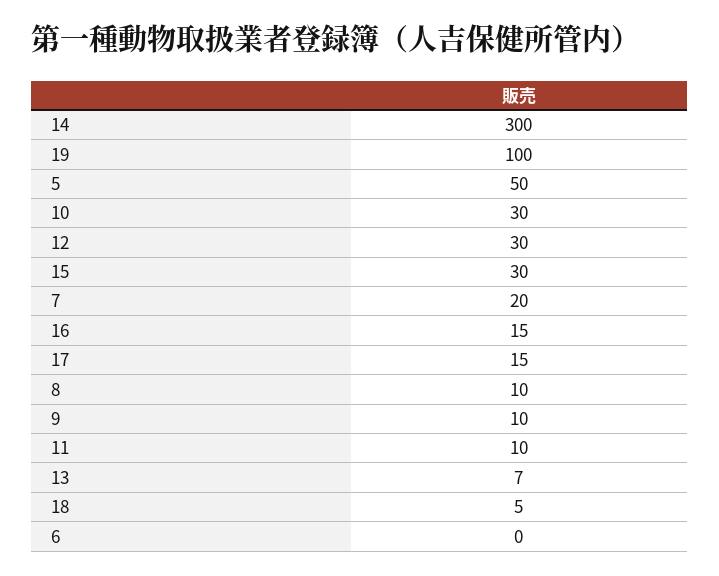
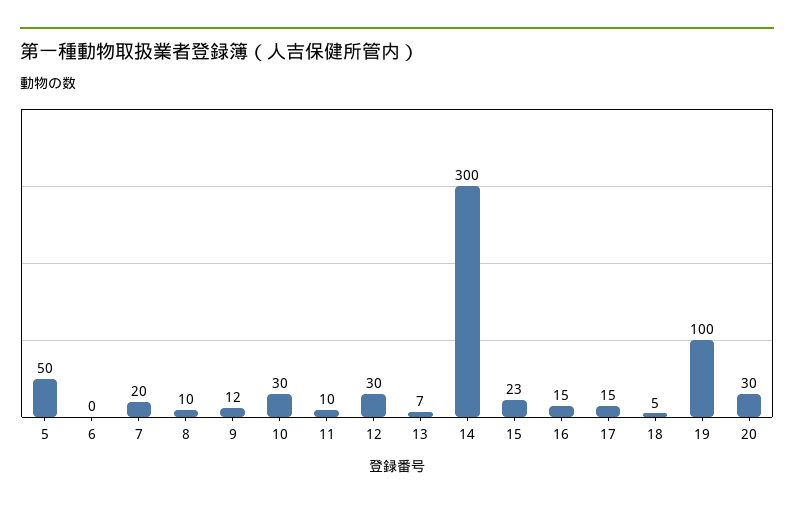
15: 30 -> 23
9: 10 -> 12
20: none -> 30

